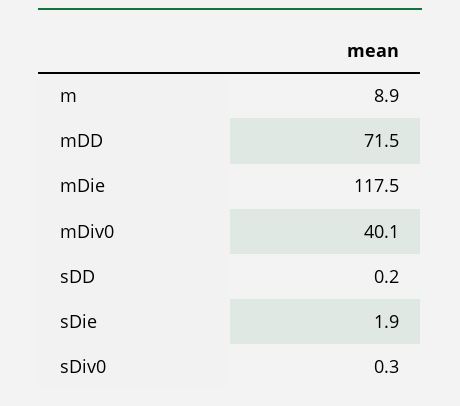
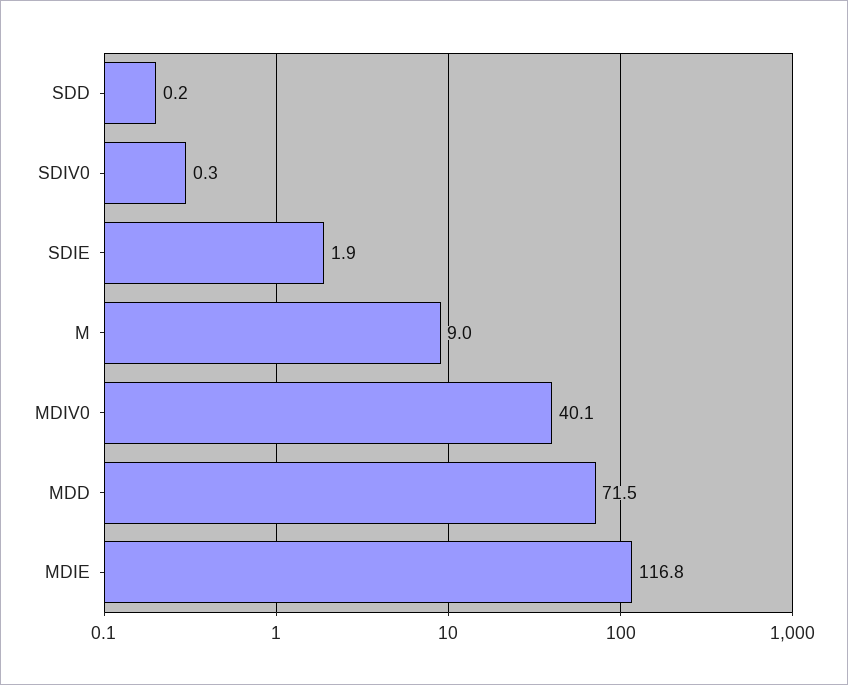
m: 8.9 -> 9
mDie: 117.5 -> 116.8

